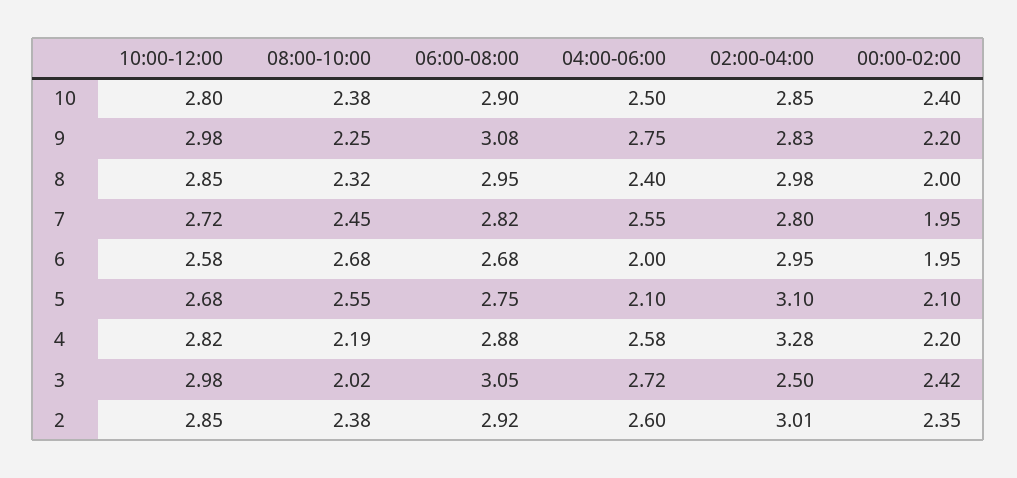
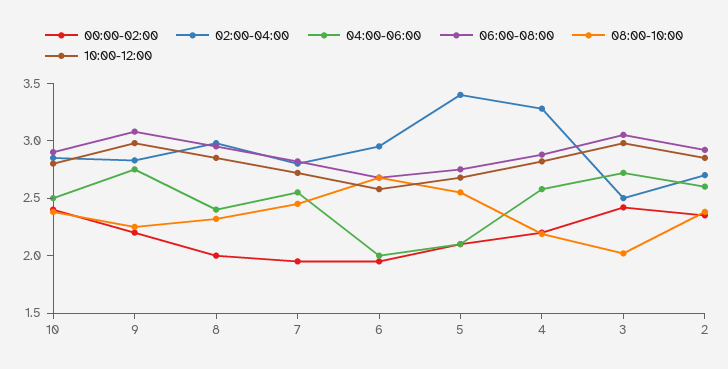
02:00-04:00, 5: 3.1 -> 3.4
02:00-04:00, 2: 3.01 -> 2.7

